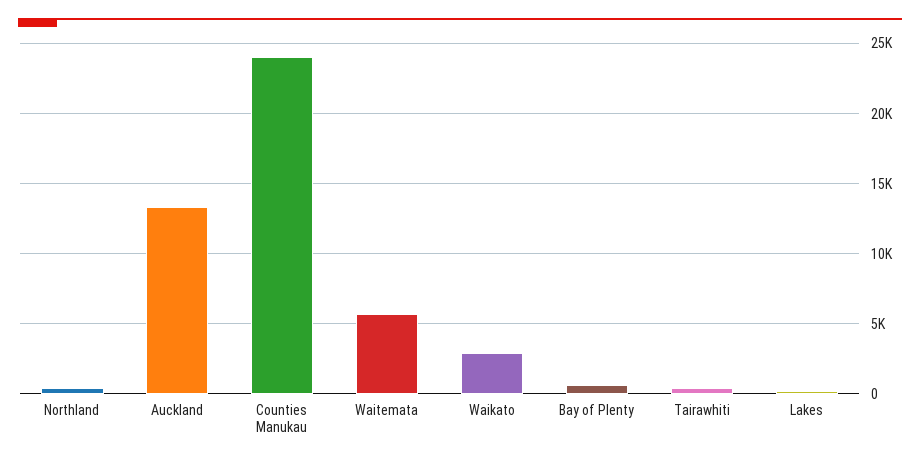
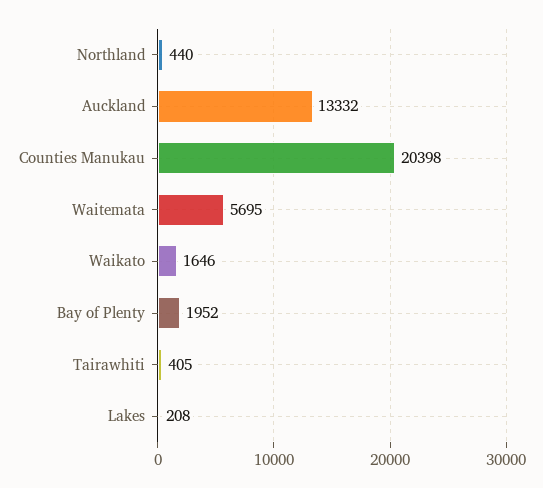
Counties Manukau: 24000 -> 20398
Waikato: 3000 -> 1646
Bay of Plenty: 500 -> 1952

